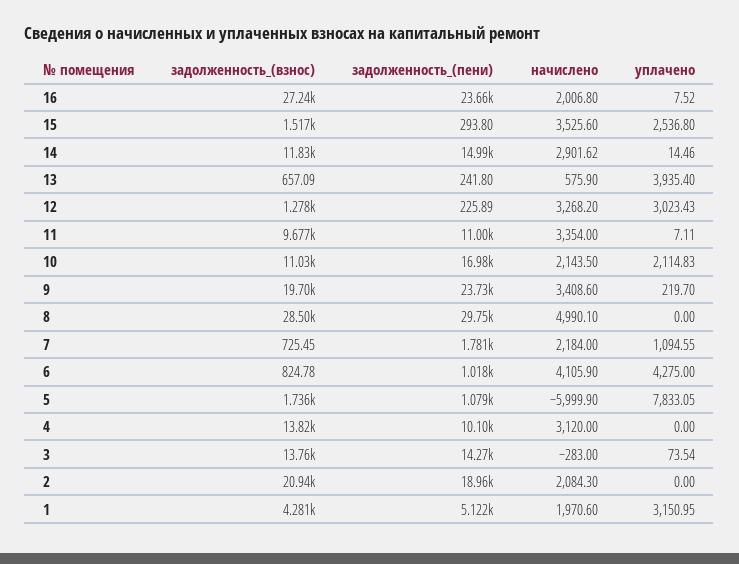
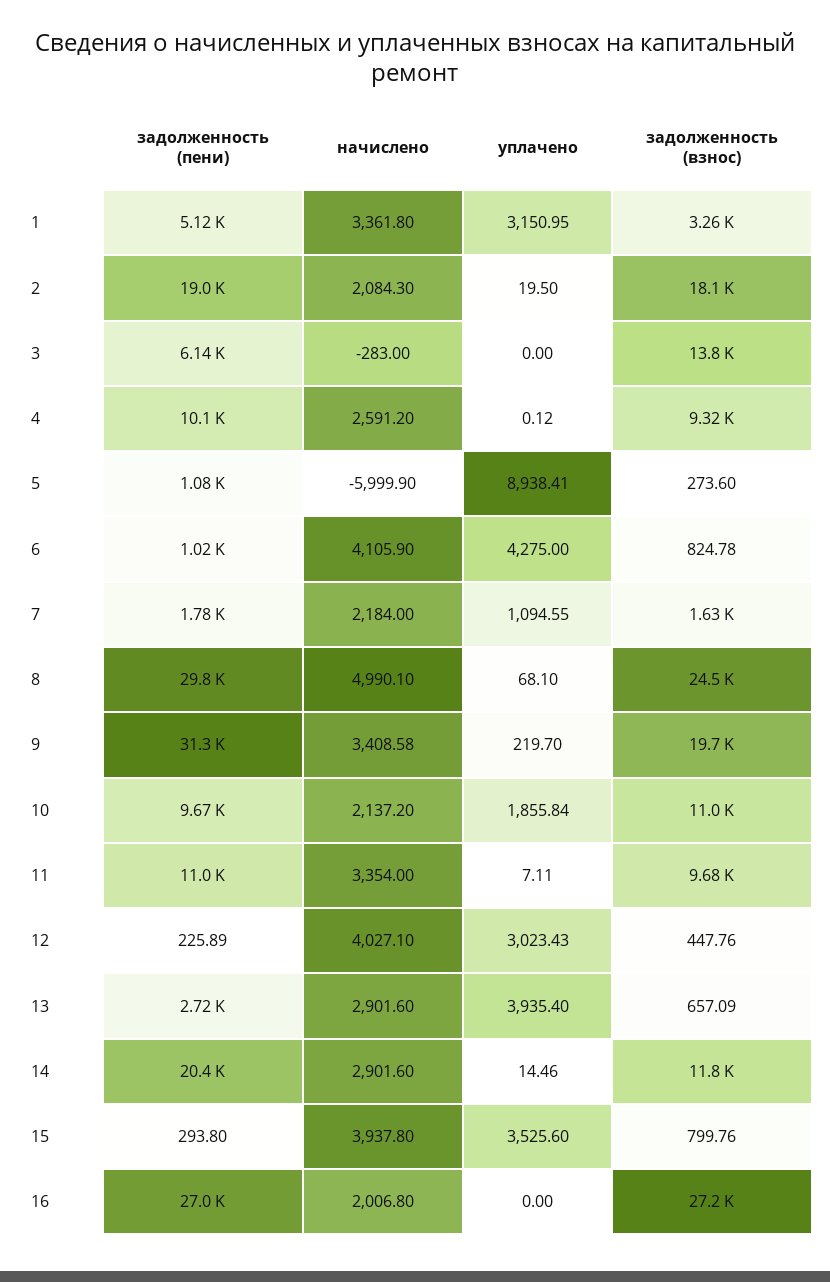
задолженность_(пени), 16: 23660 -> 27000
уплачено, 16: 7.52 -> 0
задолженность_(взнос), 15: 1517 -> 799.76
начислено, 15: 3525.6 -> 3937.8
уплачено, 15: 2536.8 -> 3525.6
задолженность_(пени), 14: 14990 -> 20400
начислено, 14: 2901.62 -> 2901.6
задолженность_(пени), 13: 241.8 -> 2720
начислено, 13: 575.9 -> 2901.6
задолженность_(взнос), 12: 1278 -> 447.76
начислено, 12: 3268.2 -> 4027.1
задолженность_(пени), 10: 16980 -> 9670
начислено, 10: 2143.5 -> 2137.2
уплачено, 10: 2114.83 -> 1855.84
задолженность_(пени), 9: 23730 -> 31300
начислено, 9: 3408.6 -> 3408.58
задолженность_(взнос), 8: 28500 -> 24500
уплачено, 8: 0 -> 68.1
задолженность_(взнос), 7: 725.45 -> 1630
задолженность_(взнос), 5: 1736 -> 273.6
уплачено, 5: 7833.05 -> 8938.41
задолженность_(взнос), 4: 13820 -> 9320
начислено, 4: 3120 -> 2591.2
уплачено, 4: 0 -> 0.12
задолженность_(пени), 3: 14270 -> 6140
уплачено, 3: 73.54 -> 0
задолженность_(взнос), 2: 20940 -> 18100
уплачено, 2: 0 -> 19.5
задолженность_(взнос), 1: 4281 -> 3260
начислено, 1: 1970.6 -> 3361.8

